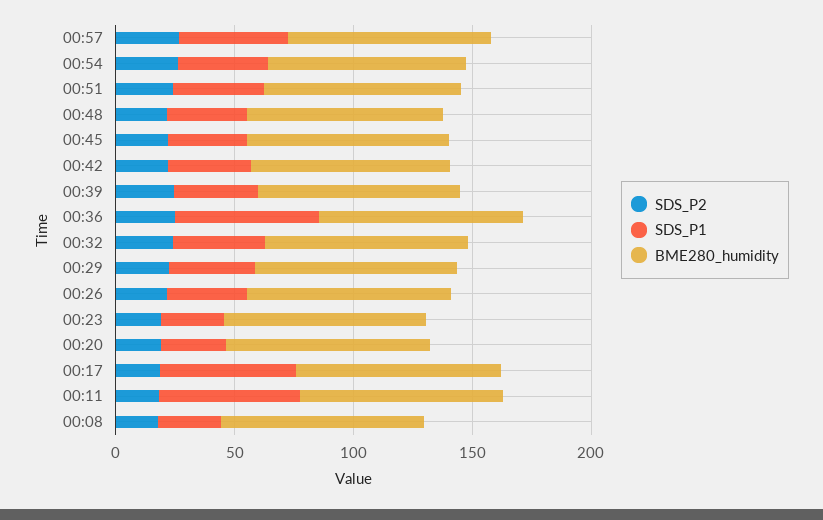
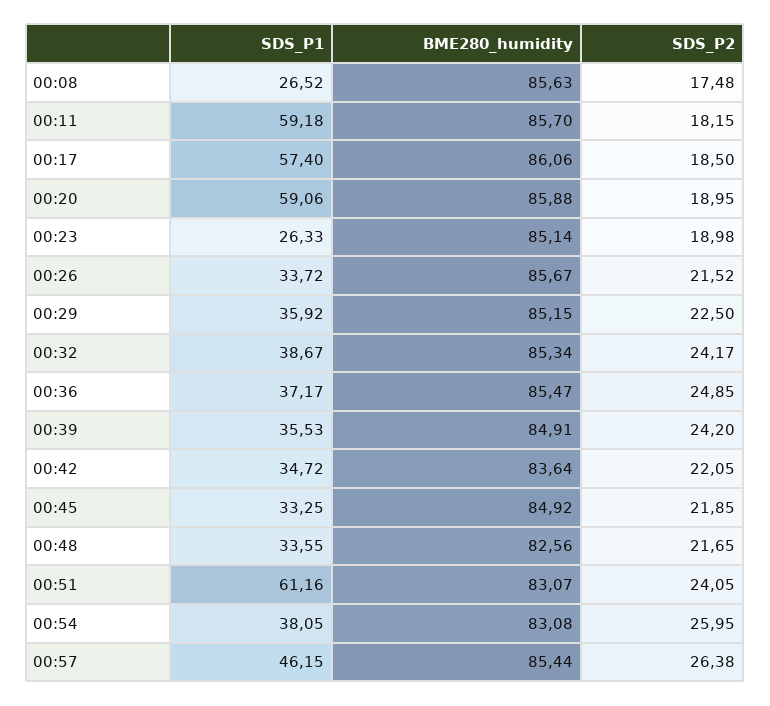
SDS_P1, 00:51: 40 -> 61.16
SDS_P1, 00:36: 60 -> 37.17
SDS_P1, 00:20: 30 -> 59.06

